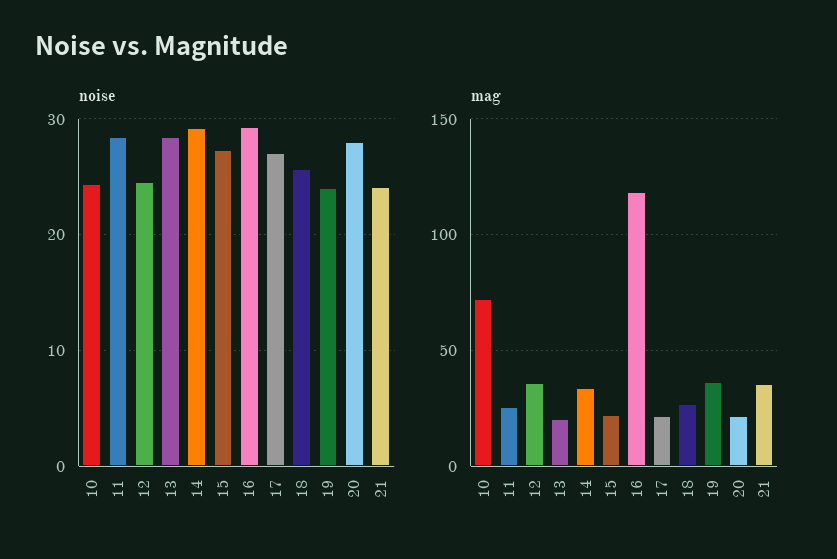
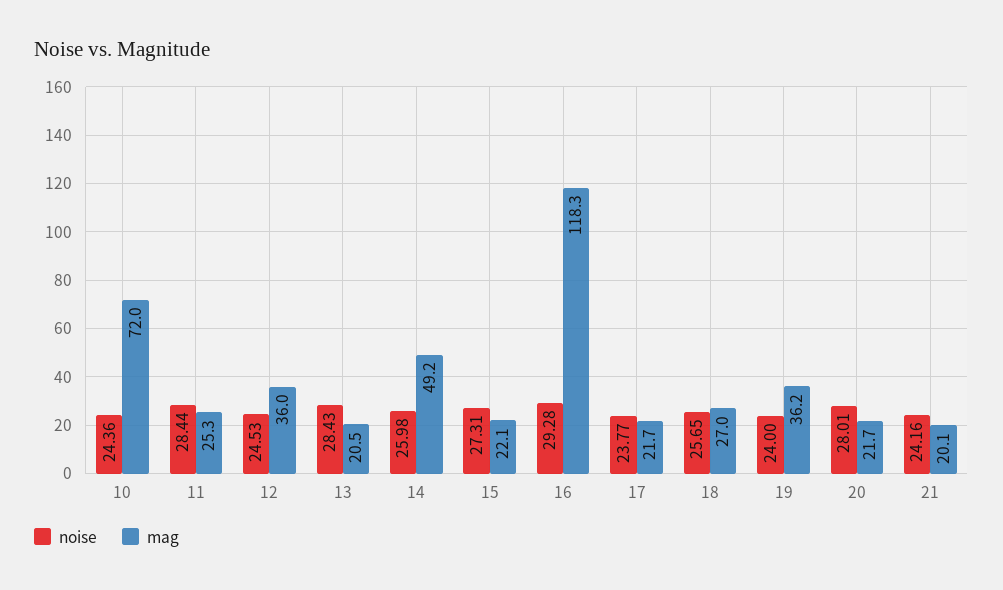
noise, 14: 29 -> 25.98
noise, 17: 27 -> 23.77
mag, 14: 35 -> 49.2
mag, 21: 35 -> 20.1

